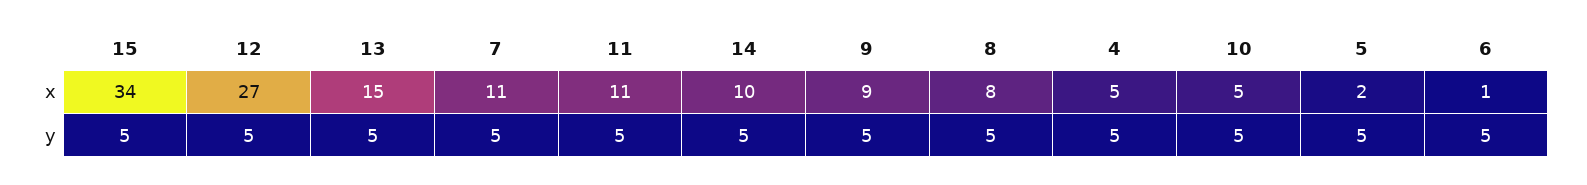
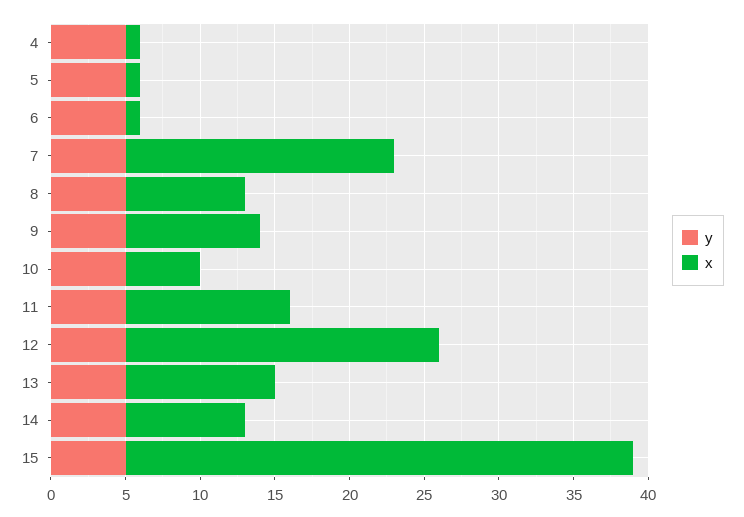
x, 12: 27 -> 21
x, 13: 15 -> 10
x, 7: 11 -> 18
x, 14: 10 -> 8
x, 4: 5 -> 1
x, 5: 2 -> 1

